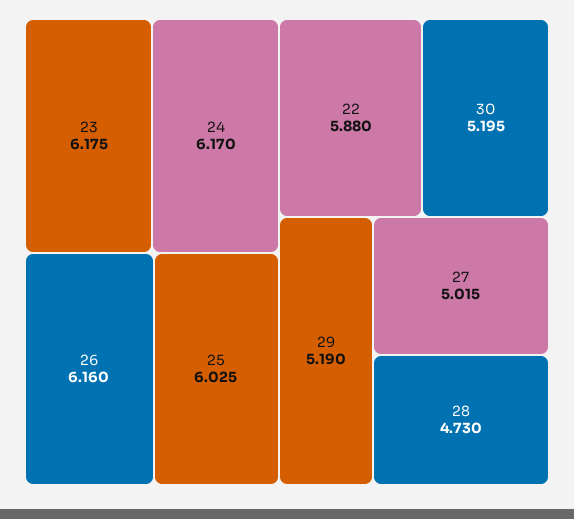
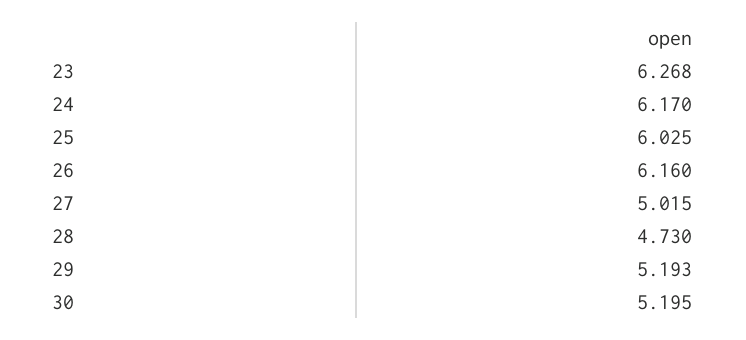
23: 6.175 -> 6.268
22: 5.88 -> none
29: 5.19 -> 5.193

